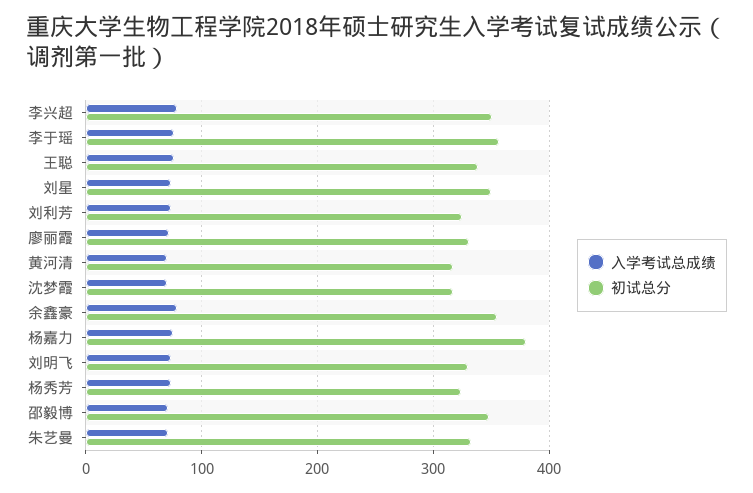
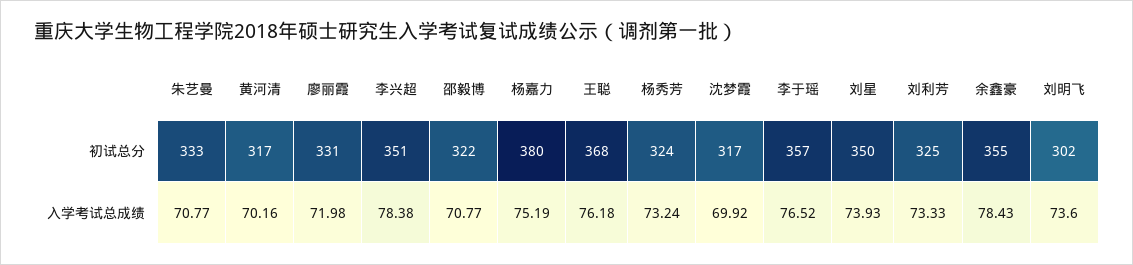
初试总分, 王聪: 340 -> 368
初试总分, 刘明飞: 330 -> 302
初试总分, 邵毅博: 350 -> 322

